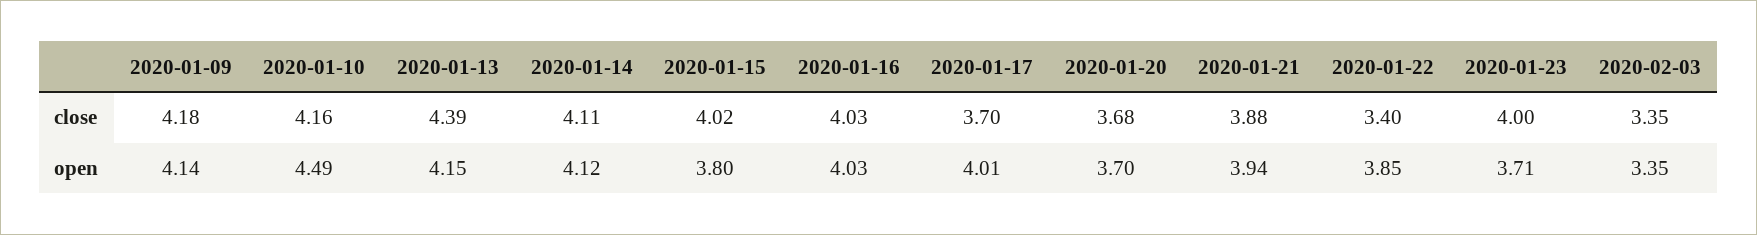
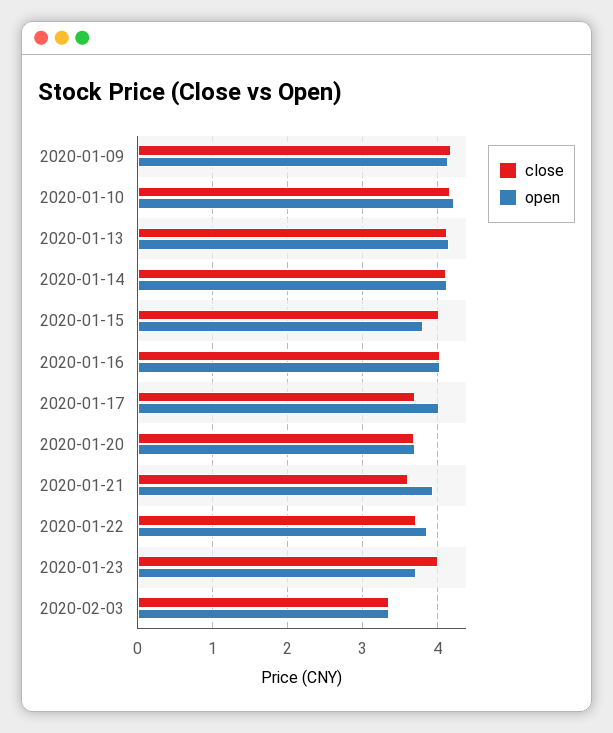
close, 2020-01-13: 4.39 -> 4.1
close, 2020-01-21: 3.88 -> 3.6
close, 2020-01-22: 3.4 -> 3.7
open, 2020-01-10: 4.49 -> 4.2

